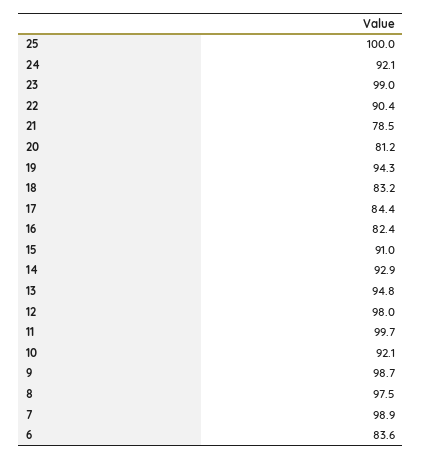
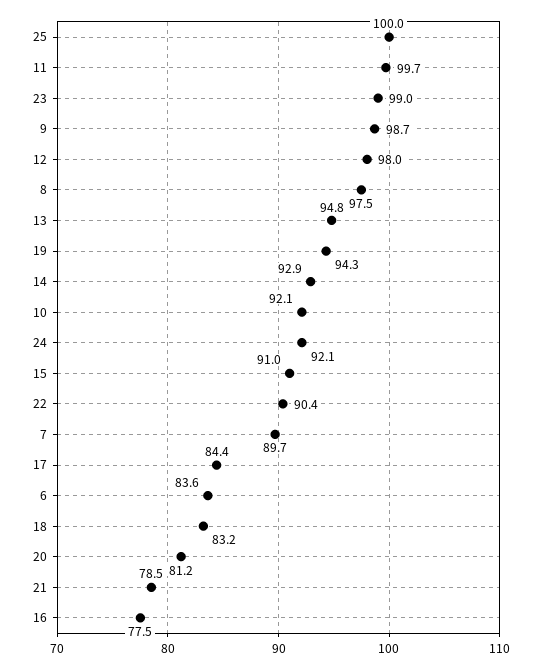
16: 82.4 -> 77.5
7: 98.9 -> 89.7

